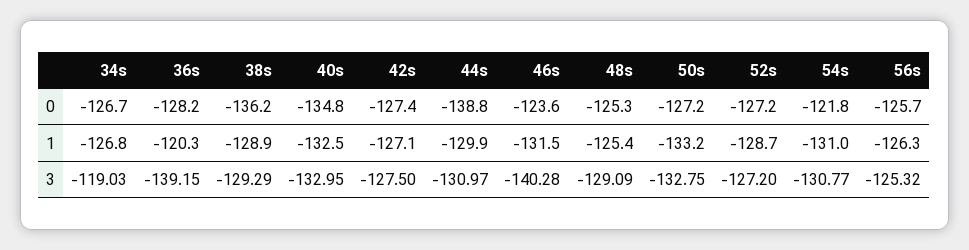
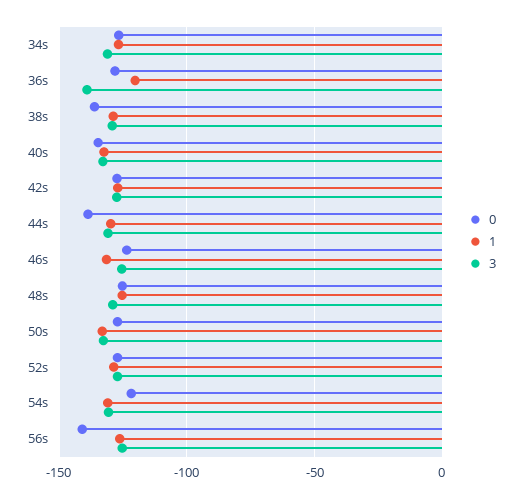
0, 56s: -125.7 -> -140
3, 34s: -119.03 -> -130
3, 46s: -140.28 -> -125

